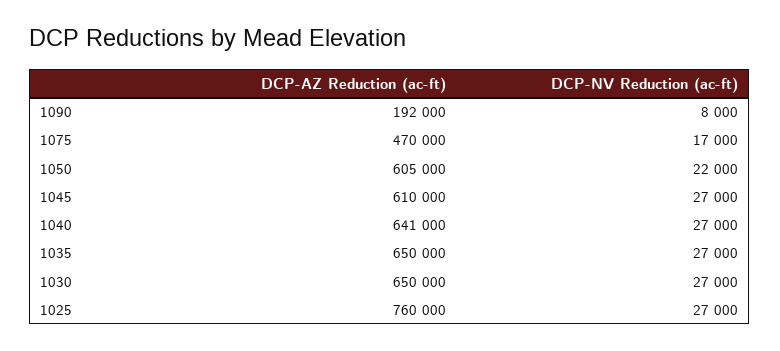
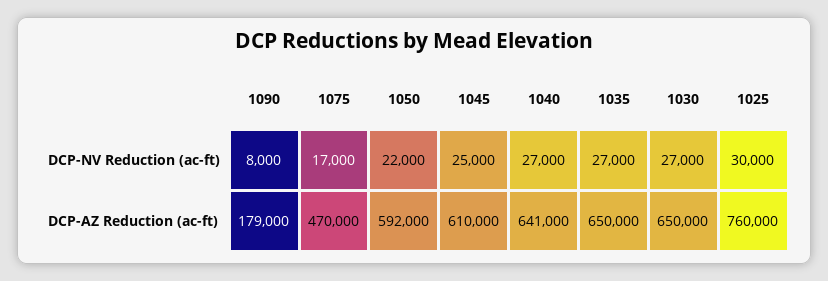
DCP-AZ Reduction (ac-ft), 1090: 192000 -> 179000
DCP-AZ Reduction (ac-ft), 1050: 605000 -> 592000
DCP-NV Reduction (ac-ft), 1045: 27000 -> 25000
DCP-NV Reduction (ac-ft), 1025: 27000 -> 30000

